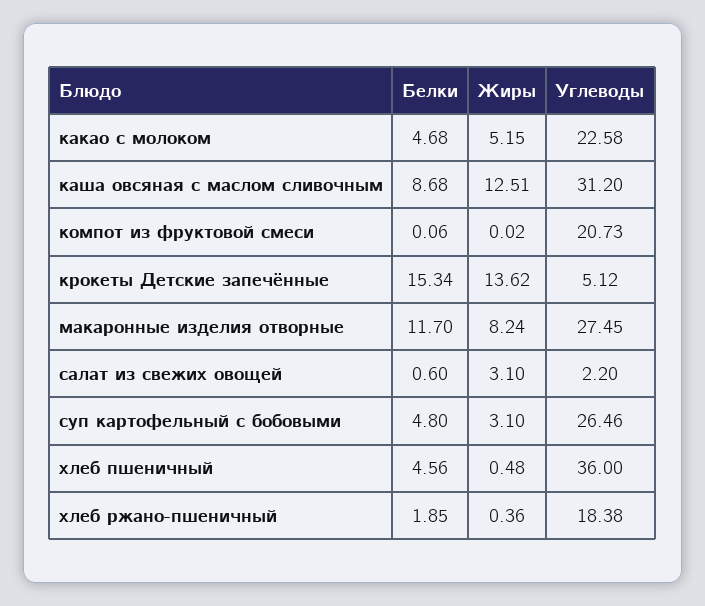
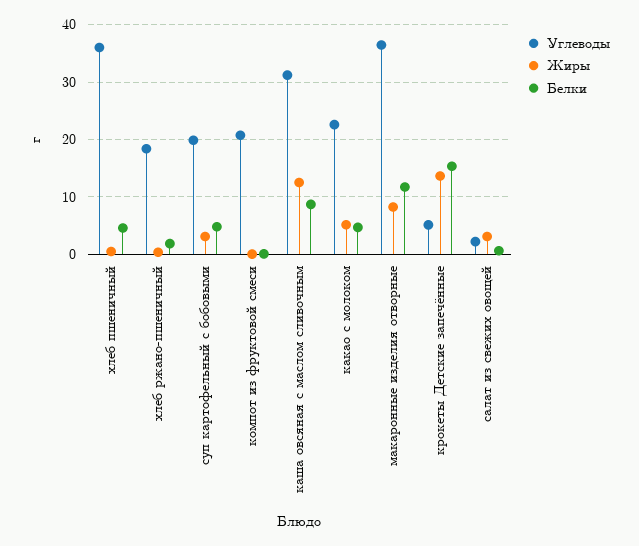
Углеводы, макаронные изделия отворные: 27.45 -> 36
Углеводы, суп картофельный с бобовыми: 26.46 -> 20

